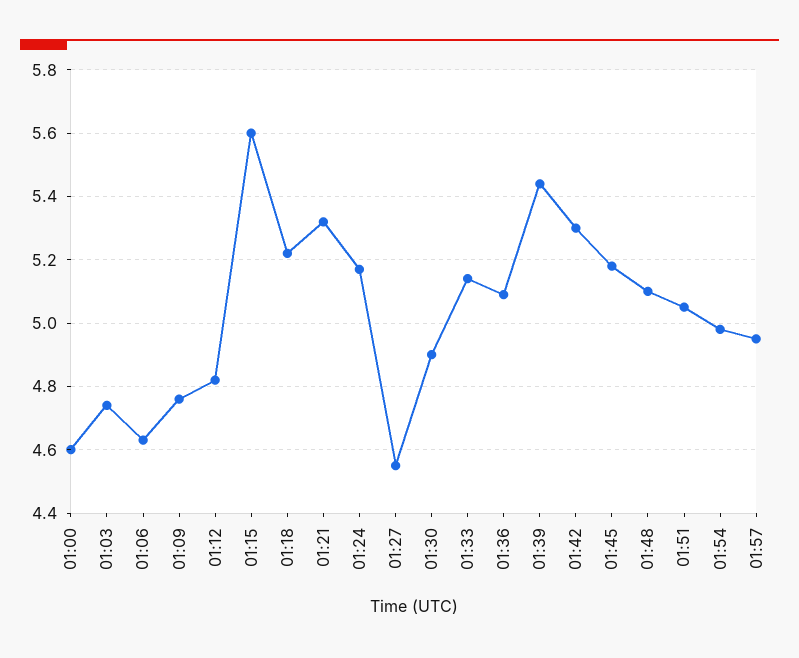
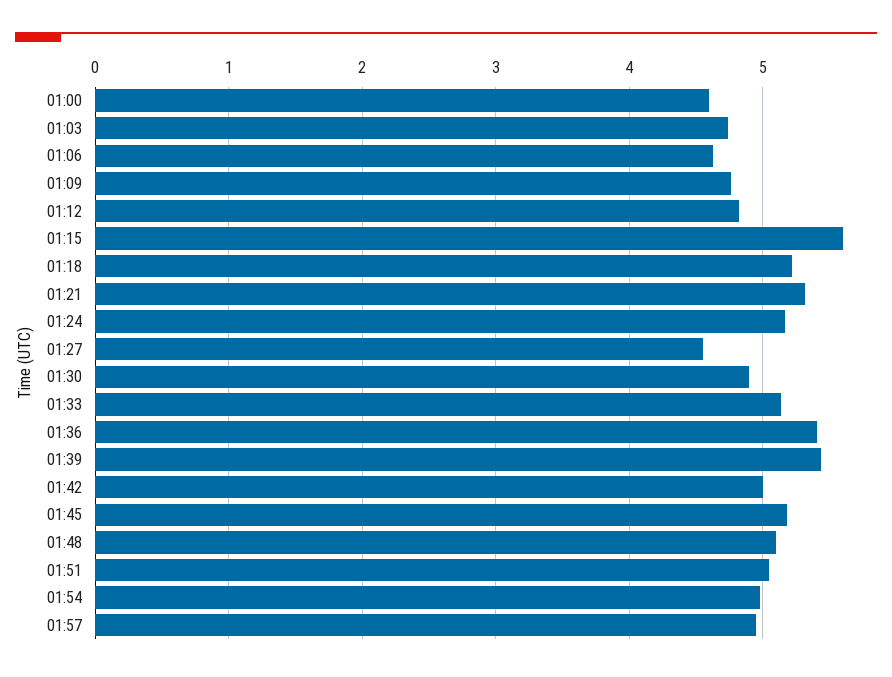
01:36: 5.1 -> 5.4
01:42: 5.3 -> 5

